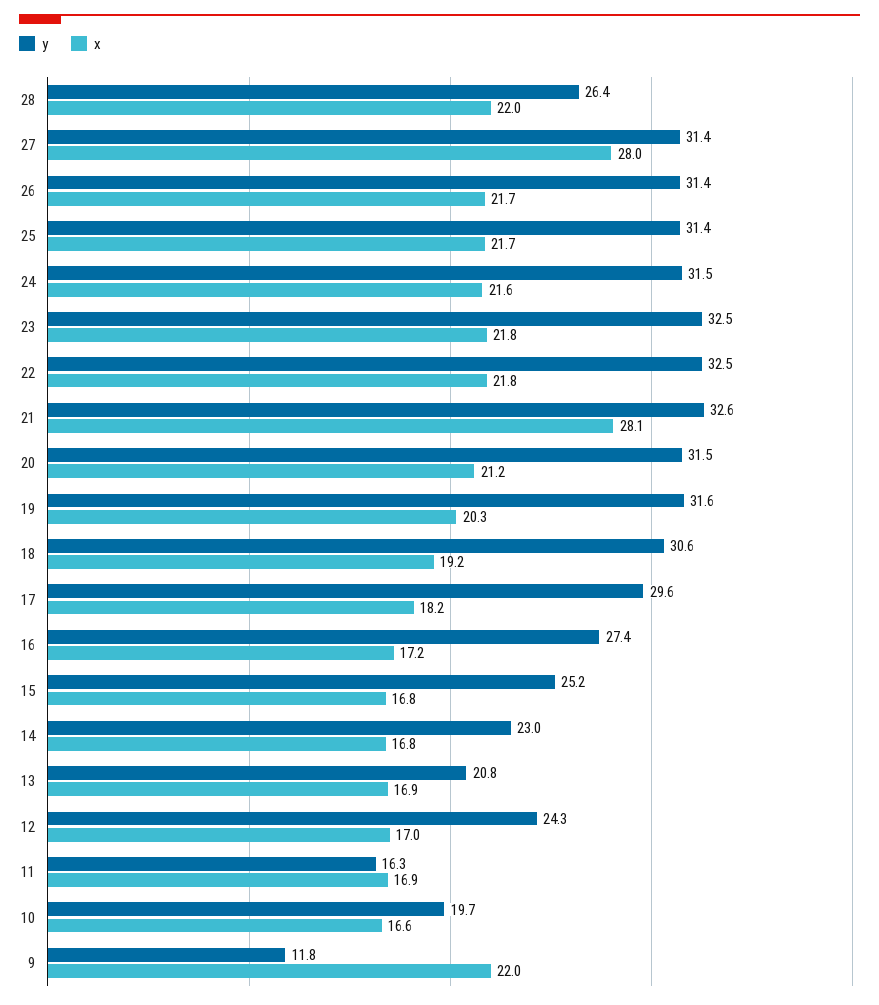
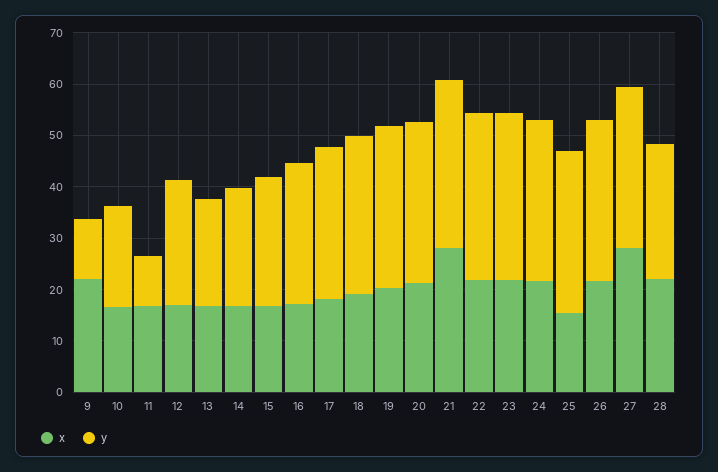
x, 25: 21.7 -> 16
y, 11: 16.3 -> 10

